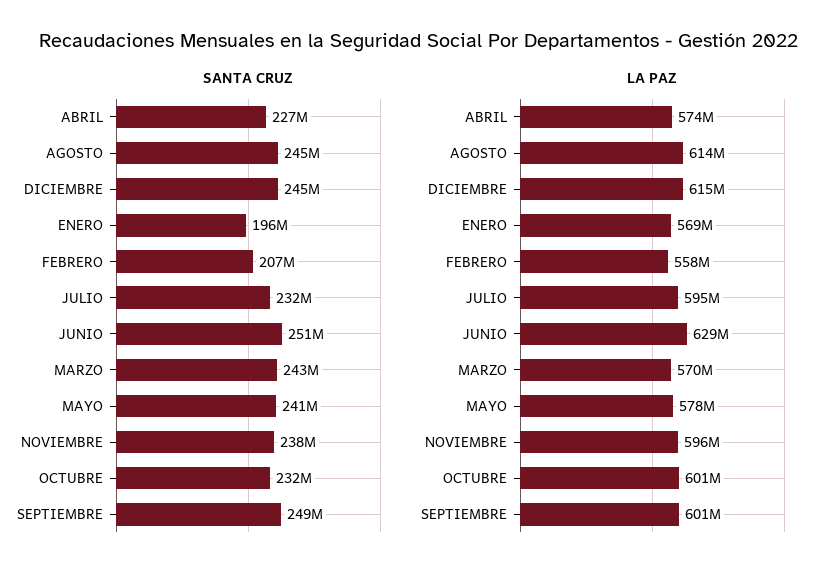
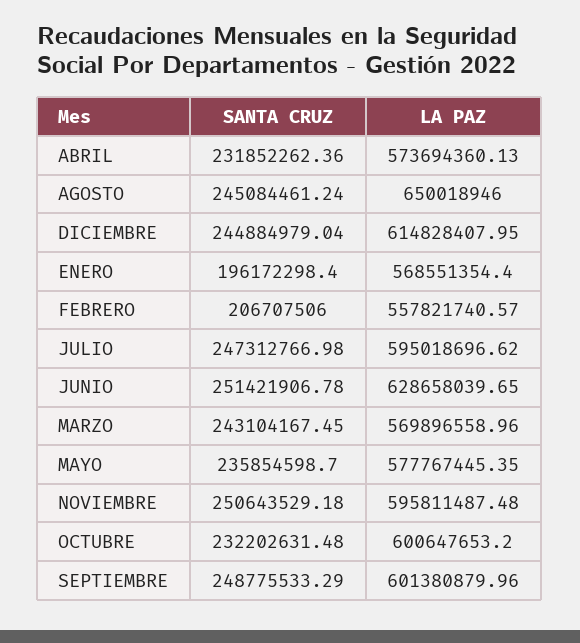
SANTA CRUZ, ABRIL: 227000000 -> 231852262.36
SANTA CRUZ, JULIO: 232000000 -> 247312766.98
SANTA CRUZ, MAYO: 241000000 -> 235854598.7
SANTA CRUZ, NOVIEMBRE: 238000000 -> 250643529.18
LA PAZ, AGOSTO: 614000000 -> 650018946

